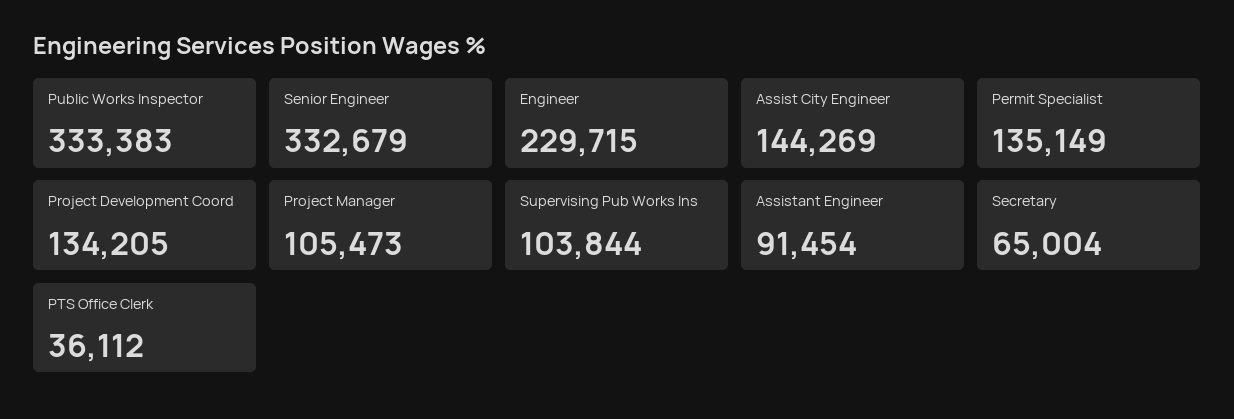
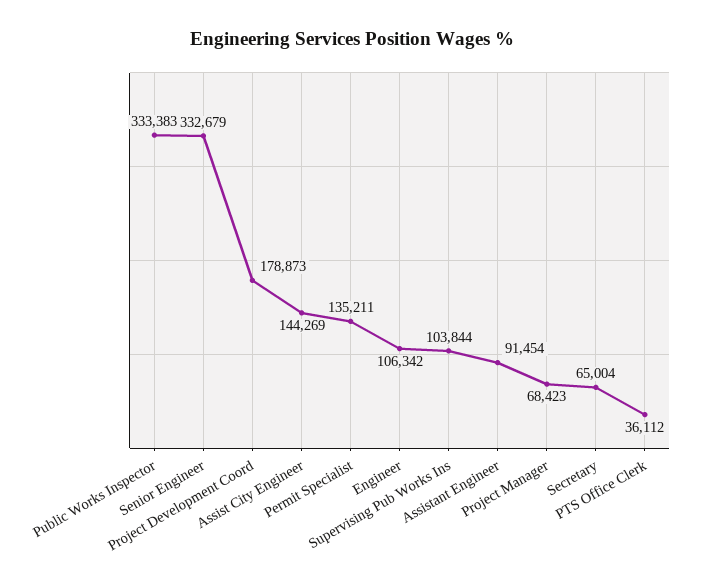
Engineer: 229715 -> 106342
Permit Specialist: 135149 -> 135211
Project Development Coord: 134205 -> 178873
Project Manager: 105473 -> 68423

